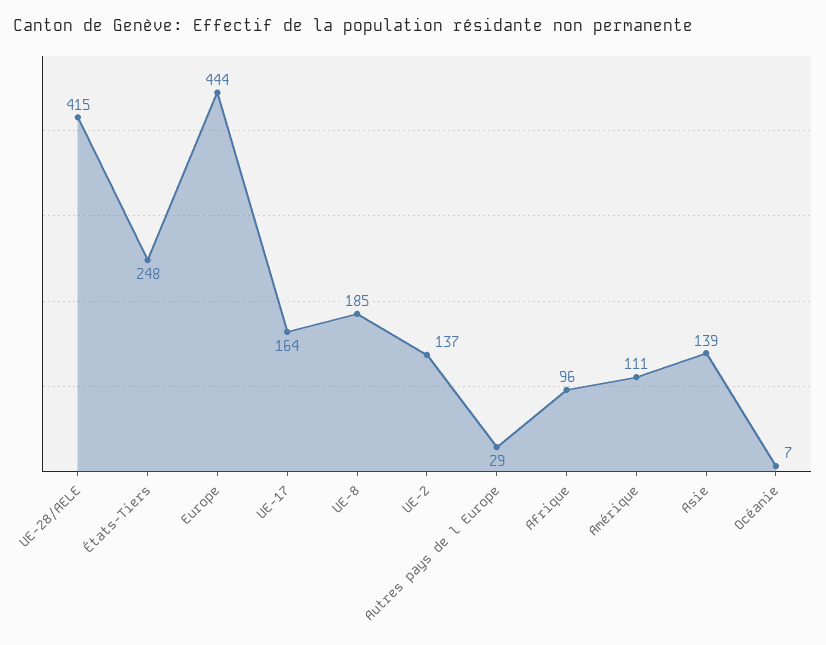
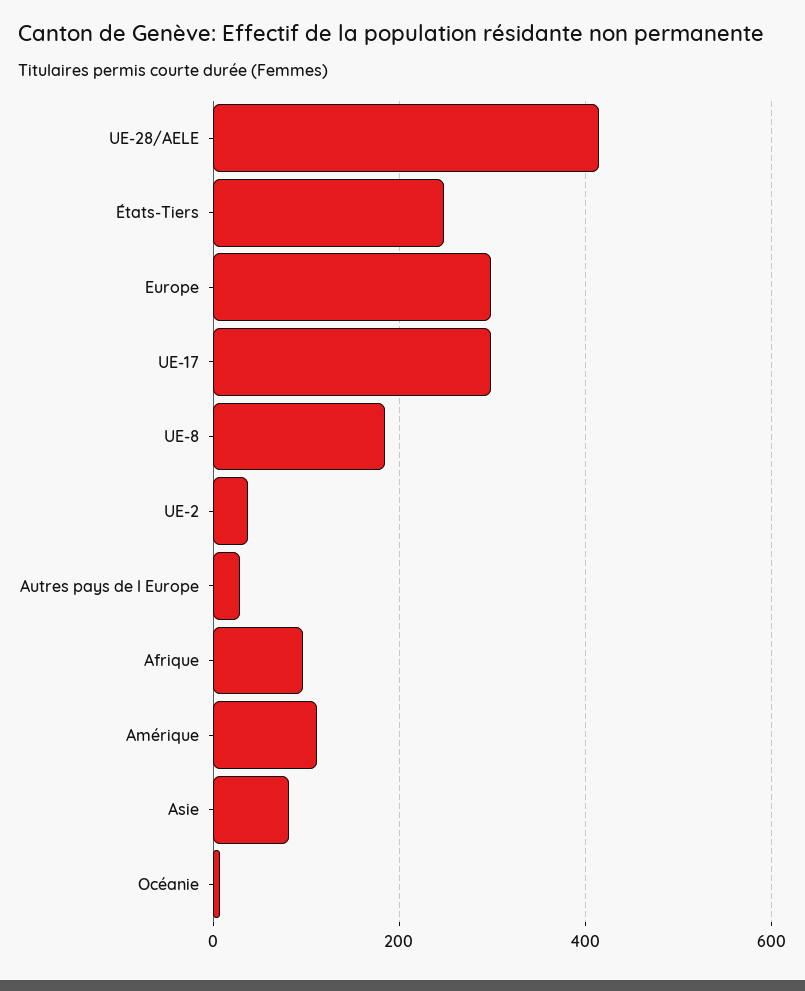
Europe: 444 -> 300
UE-17: 164 -> 300
UE-2: 137 -> 40
Asie: 139 -> 80

